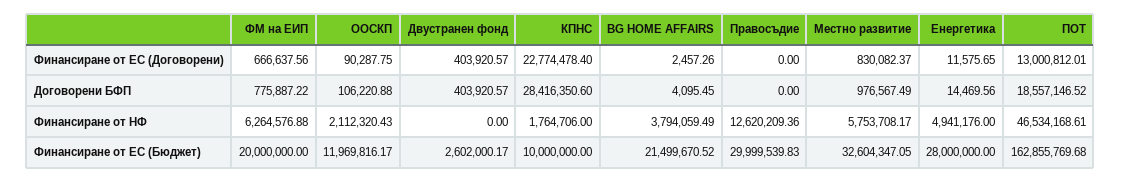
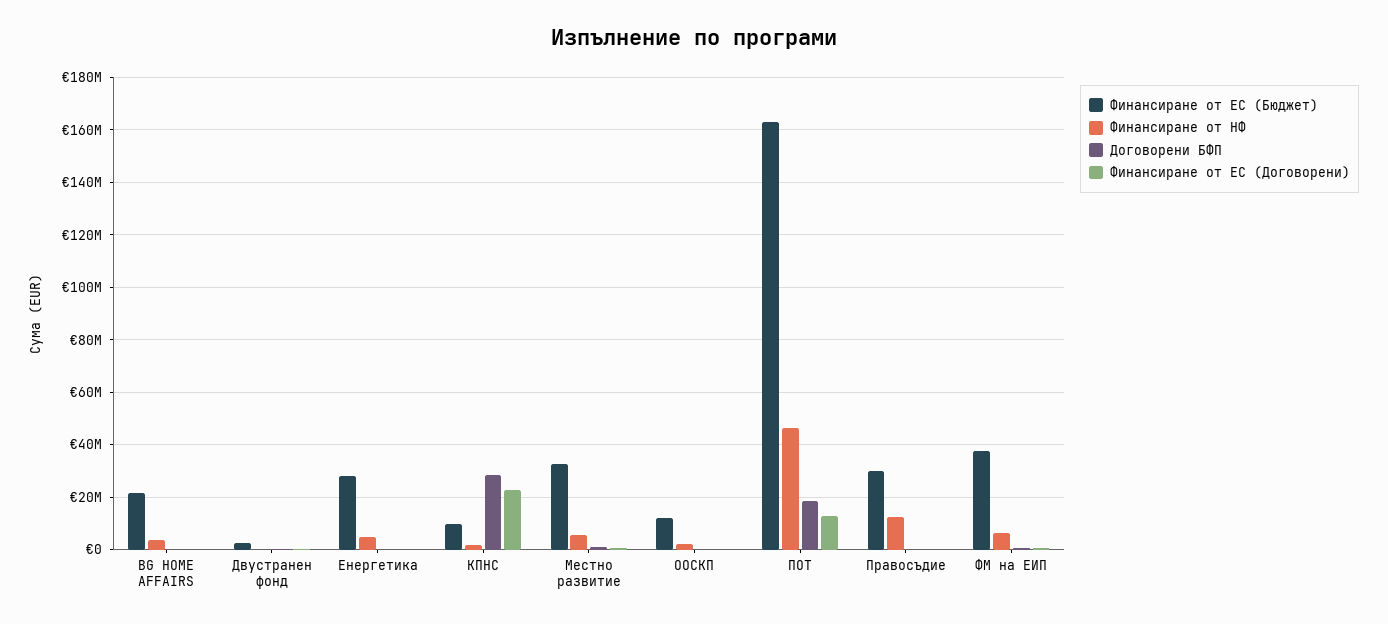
Финансиране от ЕС (Бюджет), ФМ на ЕИП: 20000000 -> 37500000

